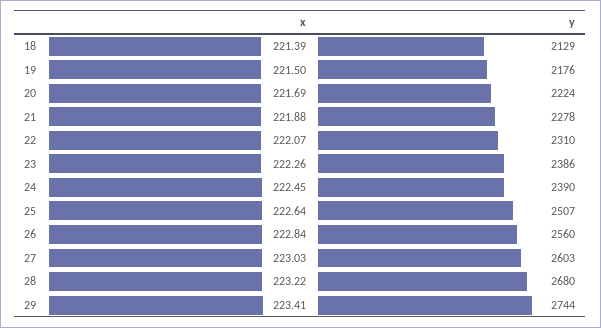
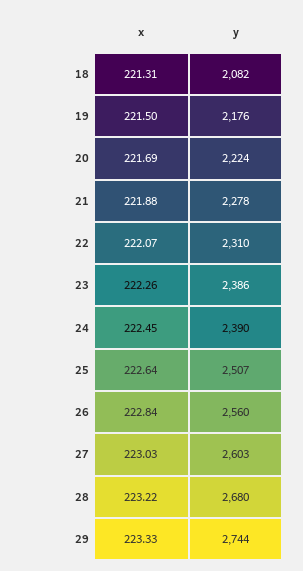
x, 18: 221.39 -> 221.31
y, 18: 2129 -> 2082
x, 29: 223.41 -> 223.33

